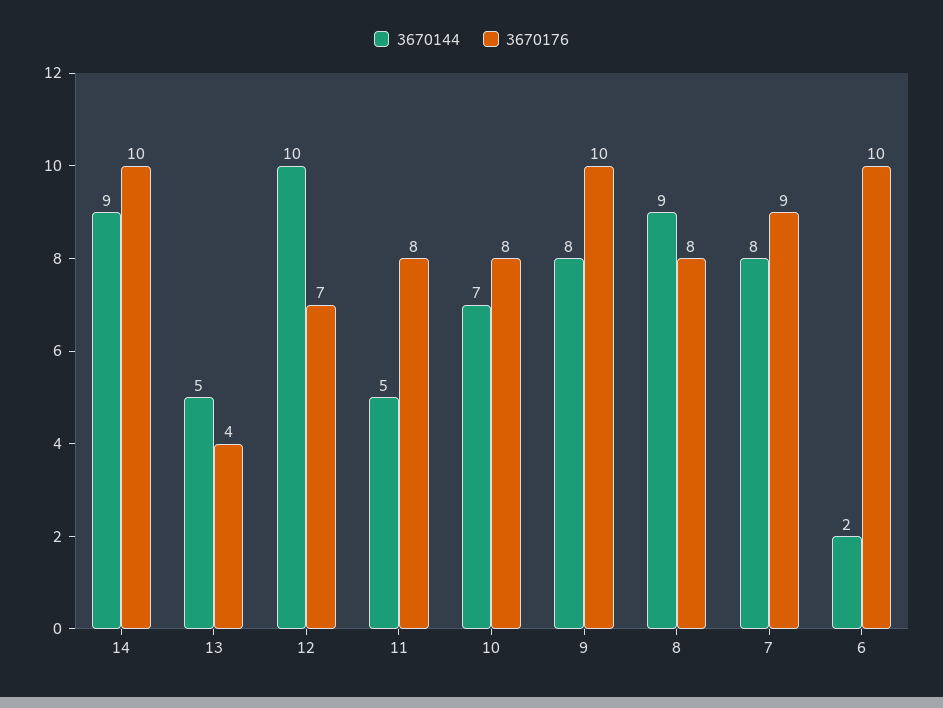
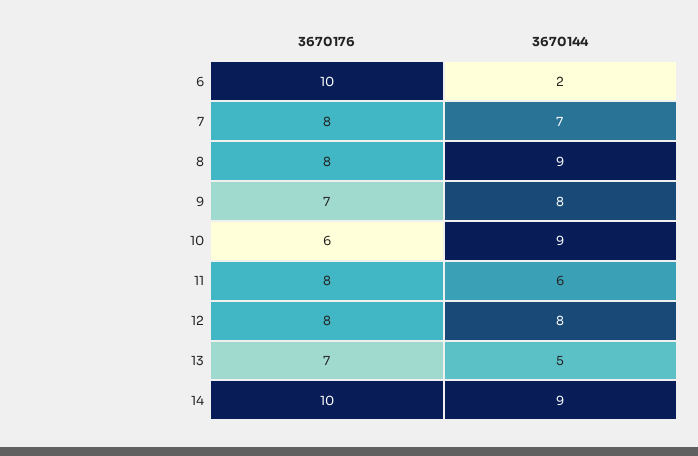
3670176, 13: 4 -> 7
3670144, 12: 10 -> 8
3670176, 12: 7 -> 8
3670144, 11: 5 -> 6
3670144, 10: 7 -> 9
3670176, 10: 8 -> 6
3670176, 9: 10 -> 7
3670144, 7: 8 -> 7
3670176, 7: 9 -> 8

